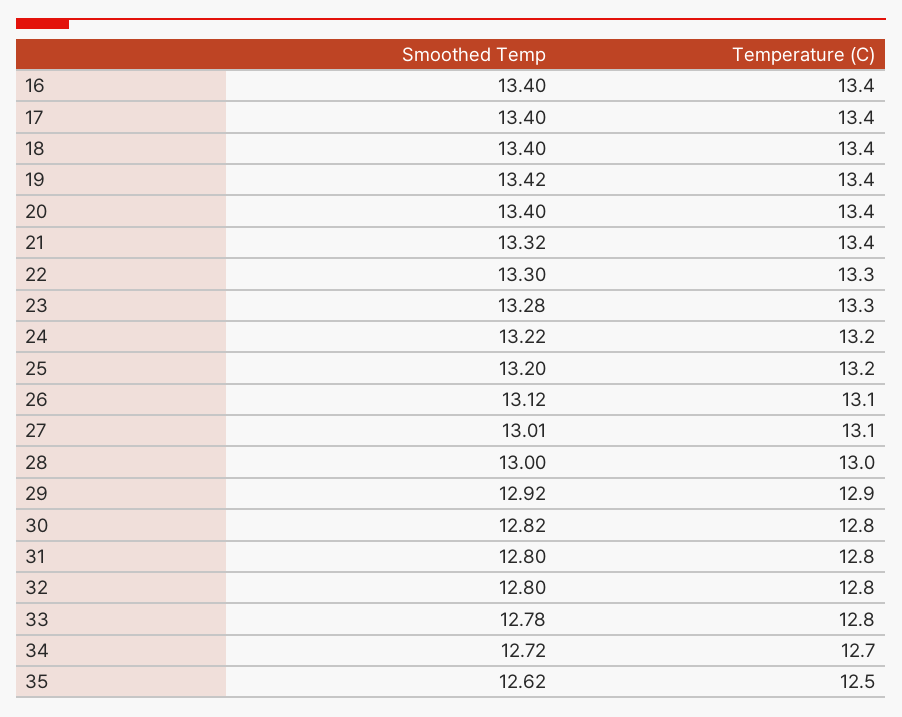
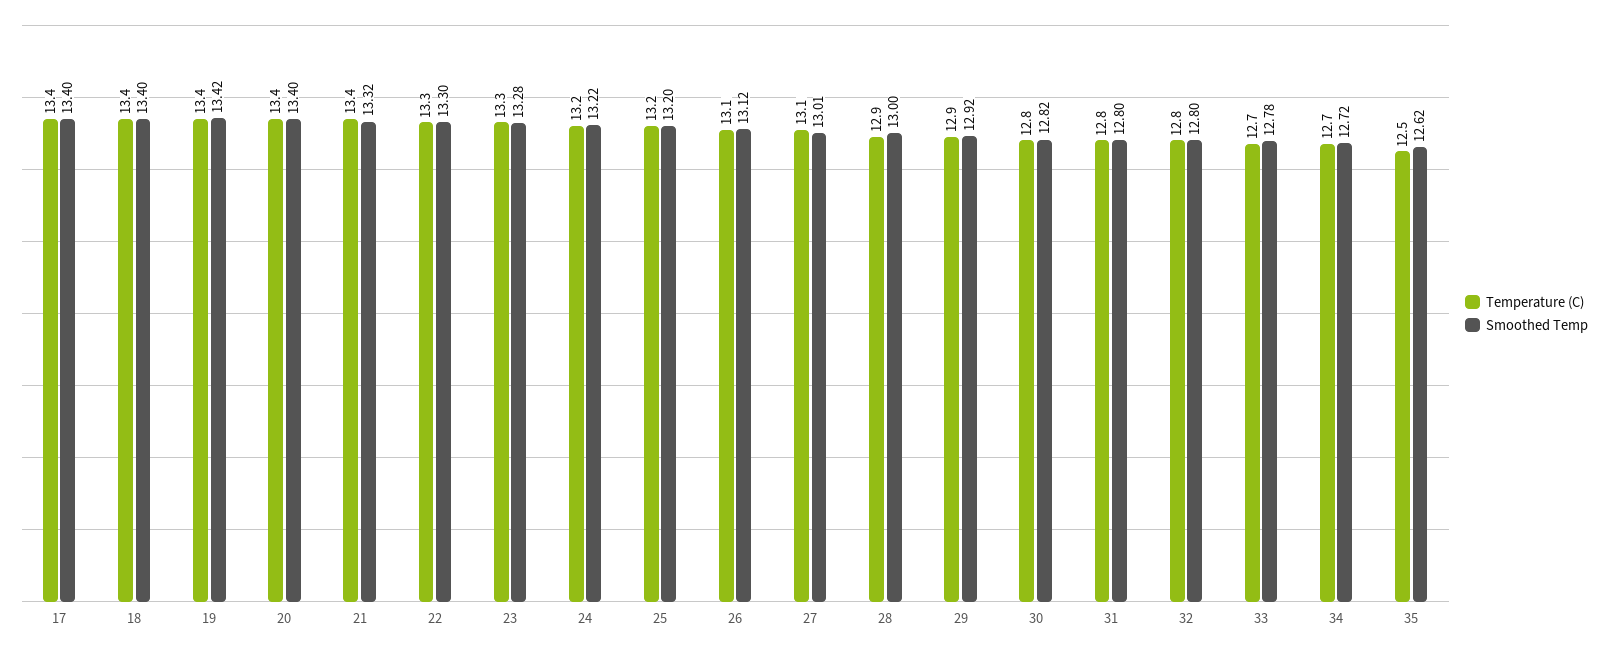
Smoothed Temp, 16: 13.4 -> none
Temperature (C), 16: 13.4 -> none
Temperature (C), 28: 13 -> 12.9
Temperature (C), 33: 12.8 -> 12.7

